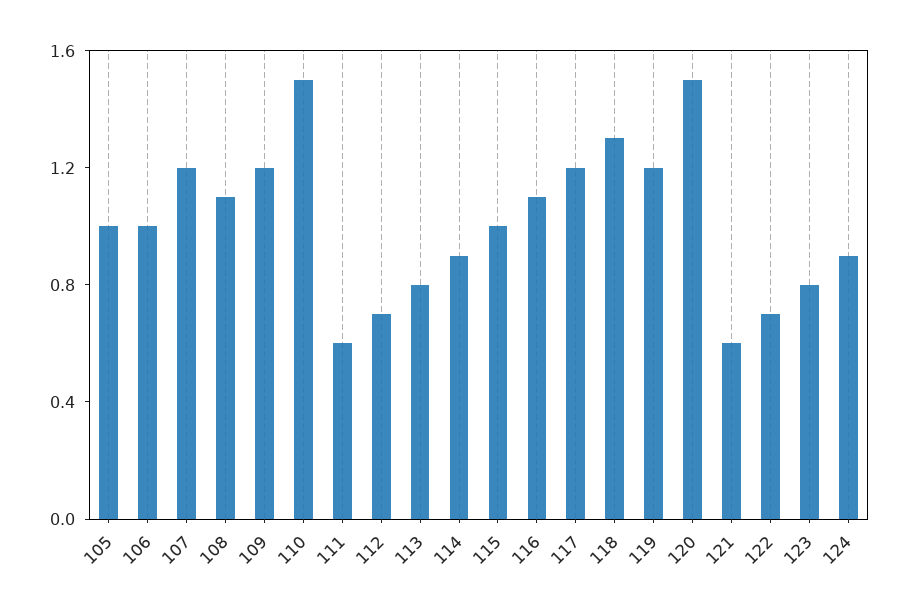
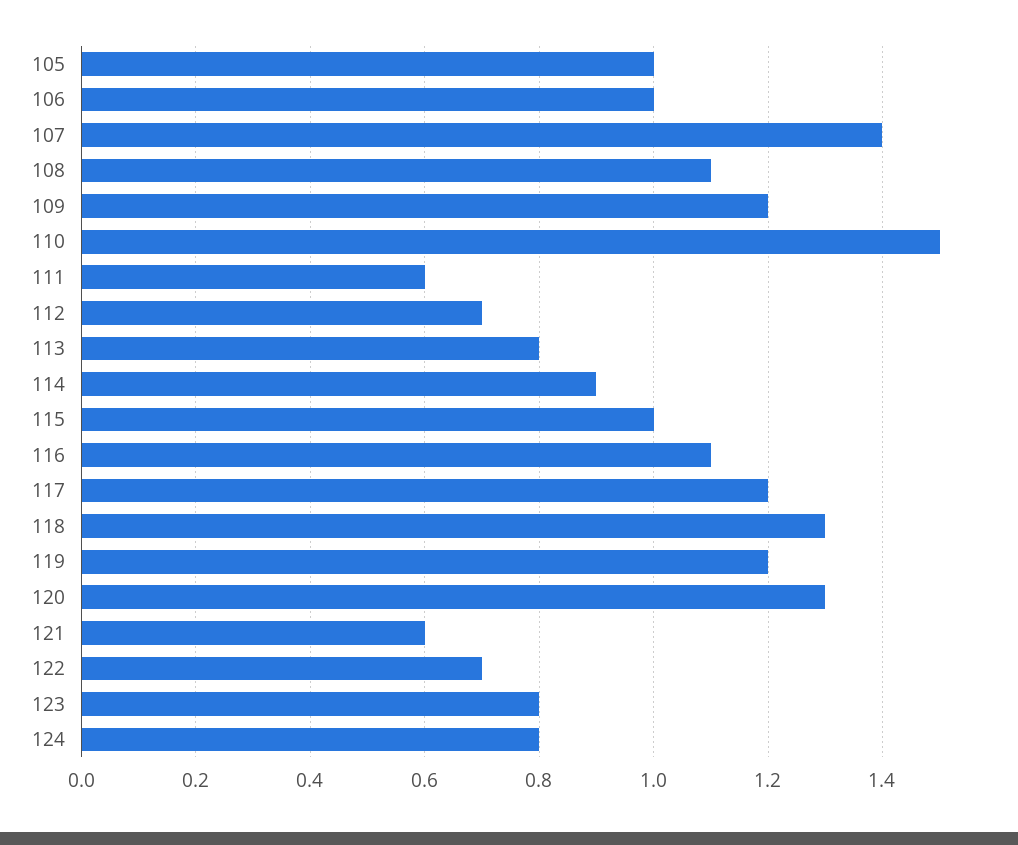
107: 1.2 -> 1.4
120: 1.5 -> 1.3
124: 0.9 -> 0.8

